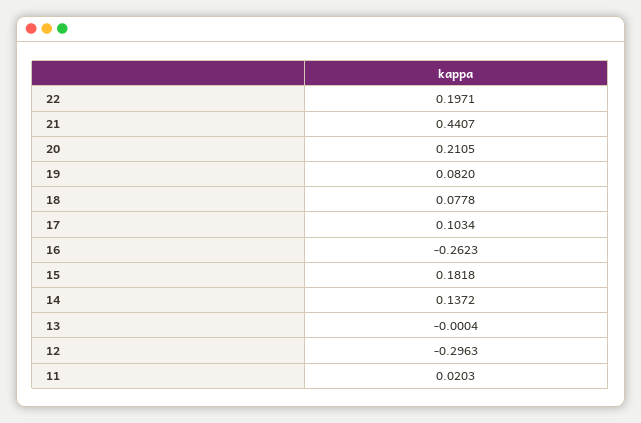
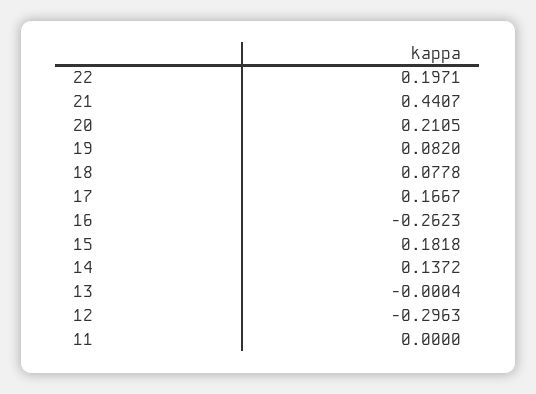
17: 0.1034 -> 0.1667
11: 0.0203 -> 0

